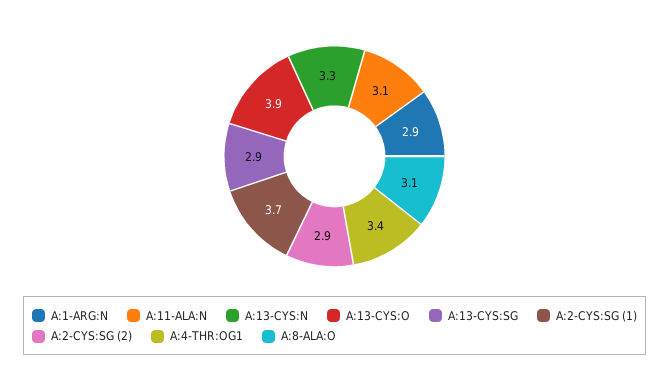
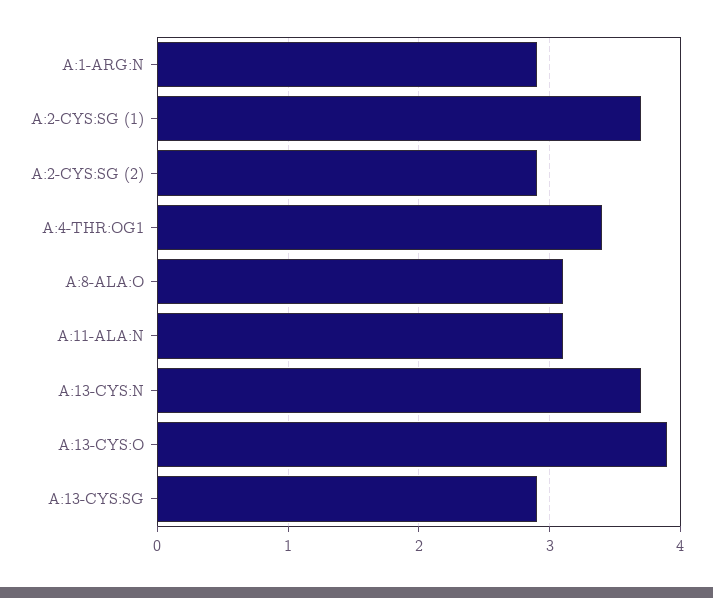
A:13-CYS:N: 3.3 -> 3.7

